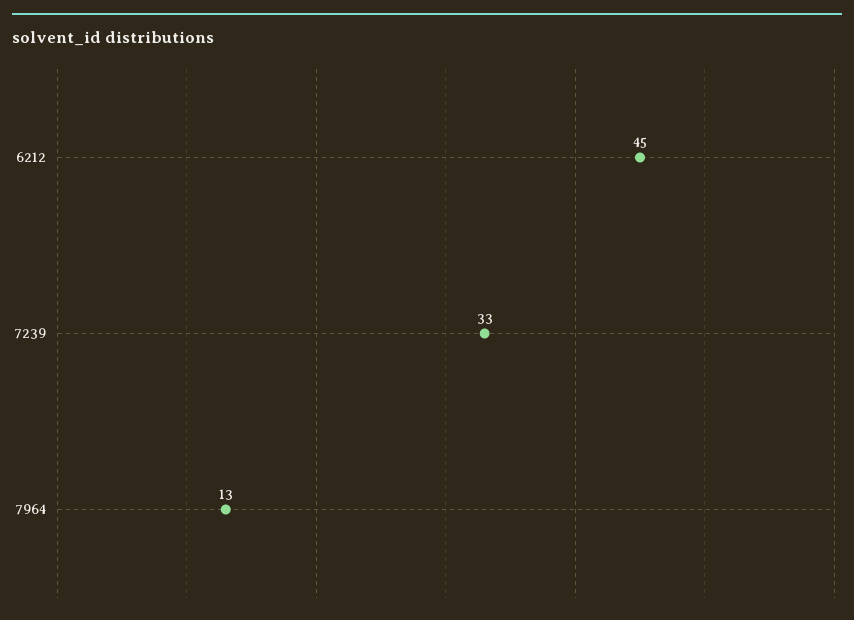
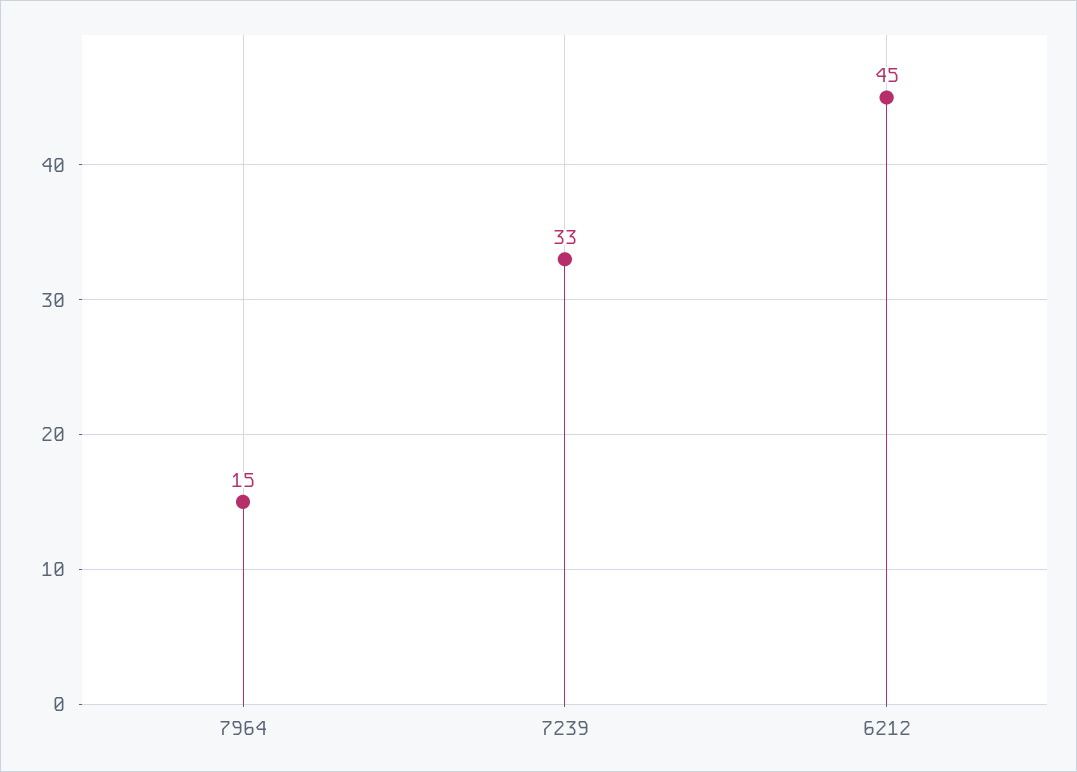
7964: 13 -> 15

